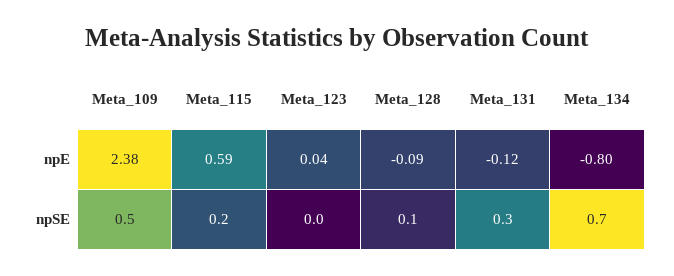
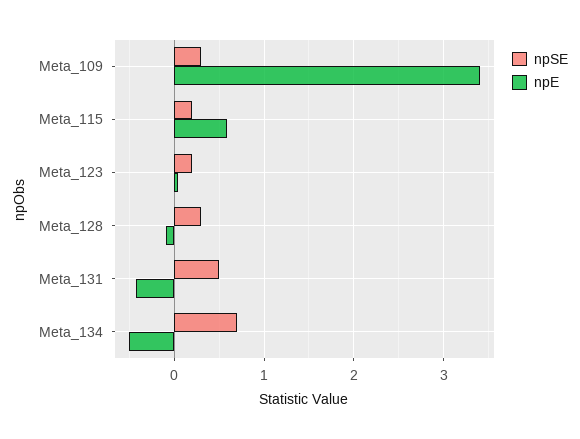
npE, Meta_109: 2.38 -> 3.4
npE, Meta_131: -0.12 -> -0.4
npE, Meta_134: -0.8 -> -0.5
npSE, Meta_109: 0.5 -> 0.3
npSE, Meta_123: 0 -> 0.2
npSE, Meta_128: 0.1 -> 0.3
npSE, Meta_131: 0.3 -> 0.5

